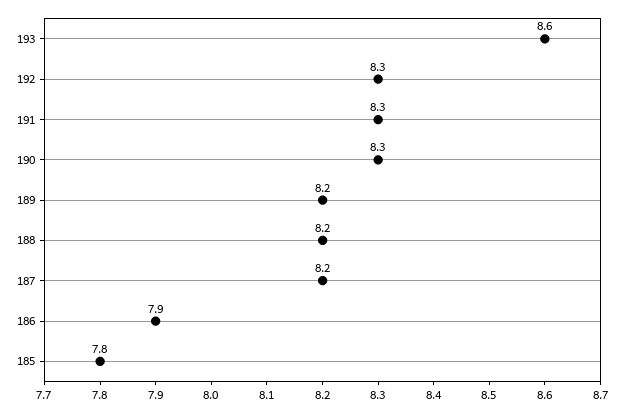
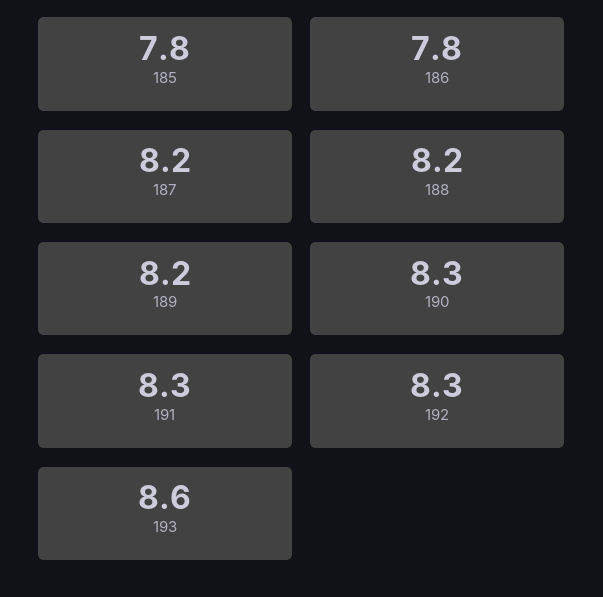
186: 7.9 -> 7.8

